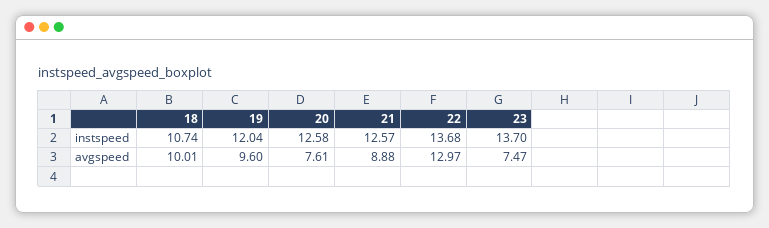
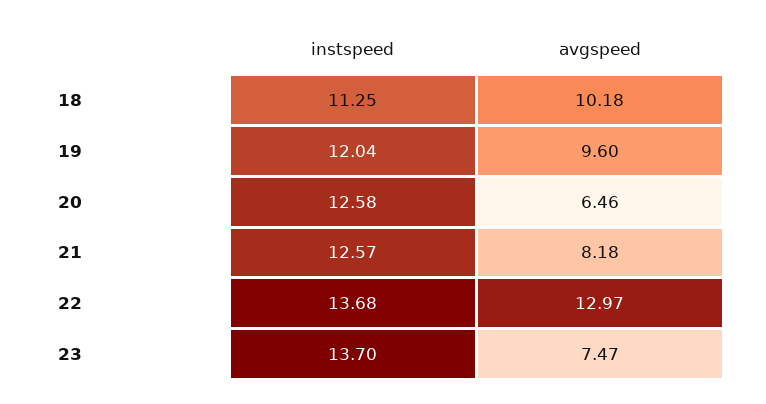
18, instspeed: 10.74 -> 11.25
18, avgspeed: 10.01 -> 10.18
20, avgspeed: 7.61 -> 6.46
21, avgspeed: 8.88 -> 8.18

